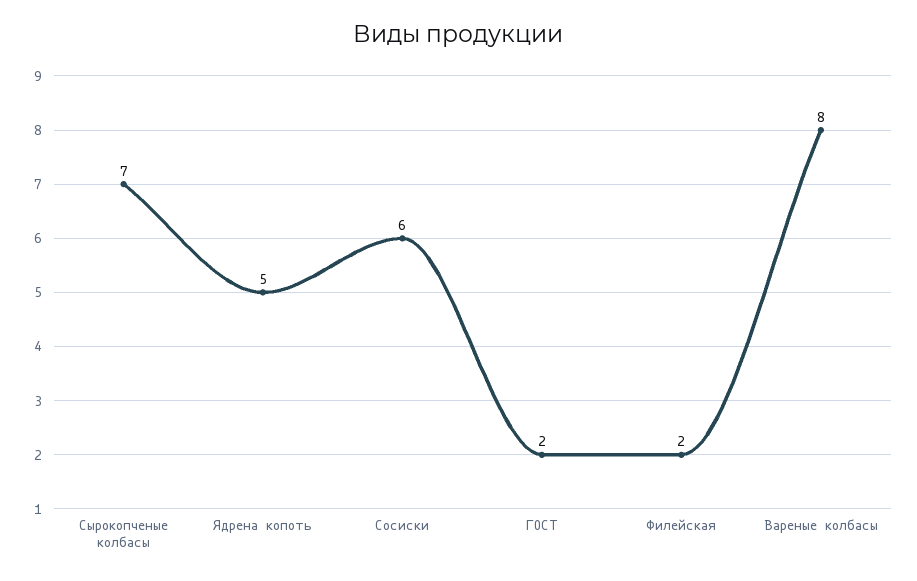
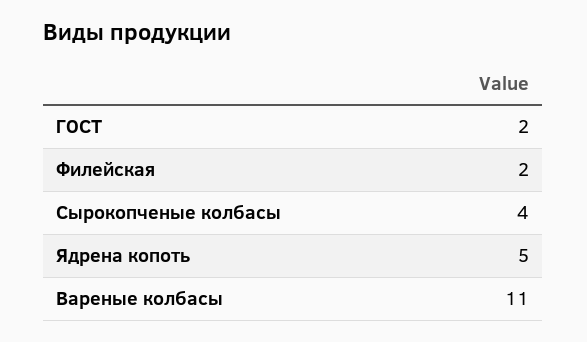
Сырокопченые колбасы: 7 -> 4
Сосиски: 6 -> none
Вареные колбасы: 8 -> 11

